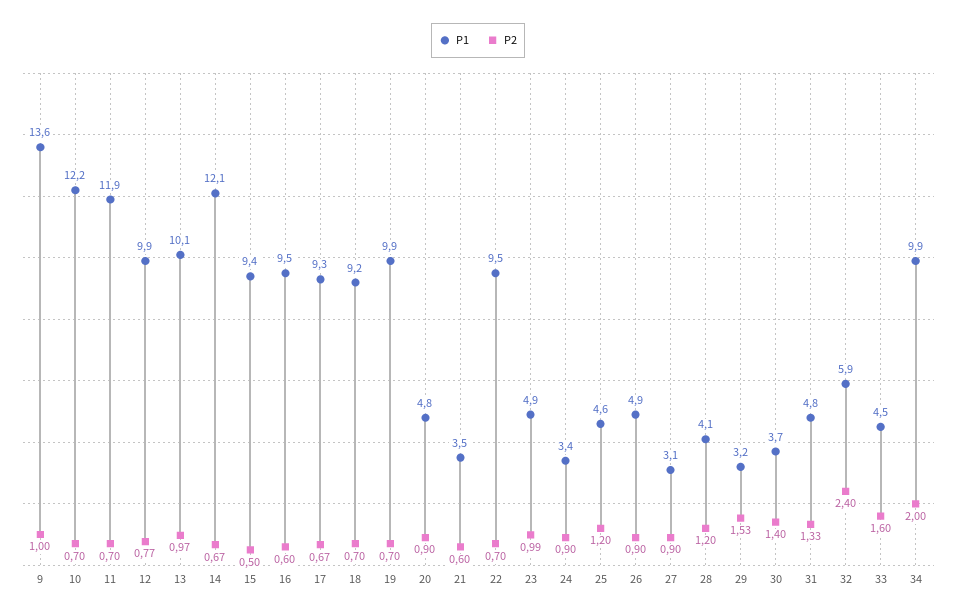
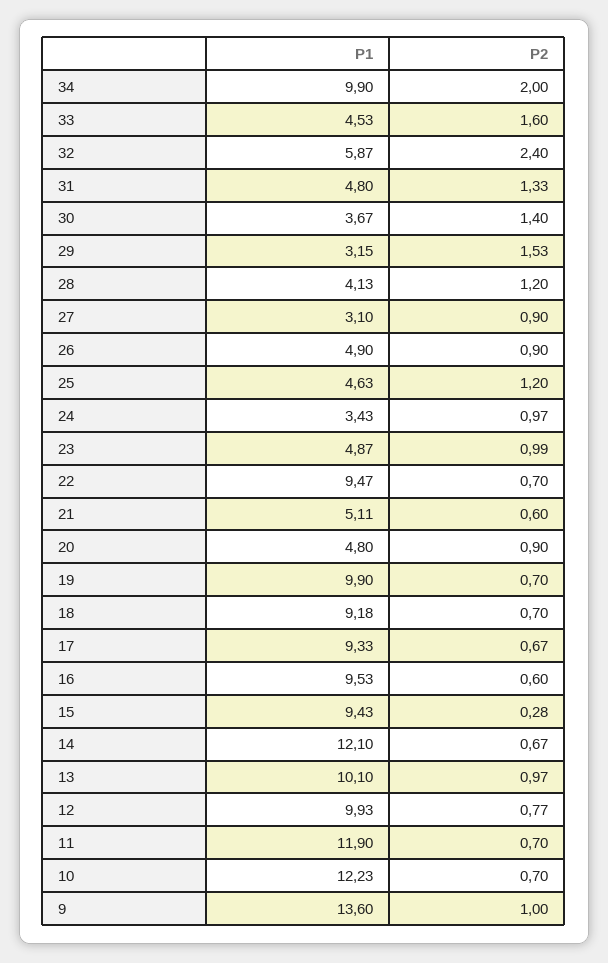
P2, 15: 0.5 -> 0.28
P1, 21: 3.5 -> 5.11
P2, 24: 0.9 -> 0.97

